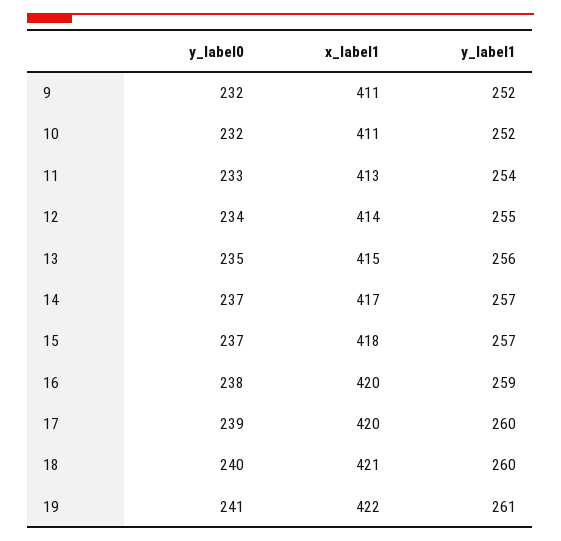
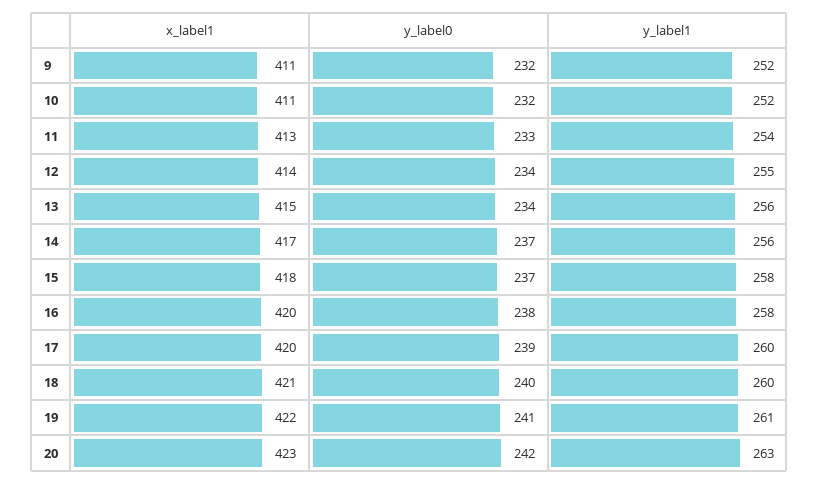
y_label0, 13: 235 -> 234
y_label1, 14: 257 -> 256
y_label1, 15: 257 -> 258
y_label1, 16: 259 -> 258
x_label1, 20: none -> 423
y_label0, 20: none -> 242
y_label1, 20: none -> 263

